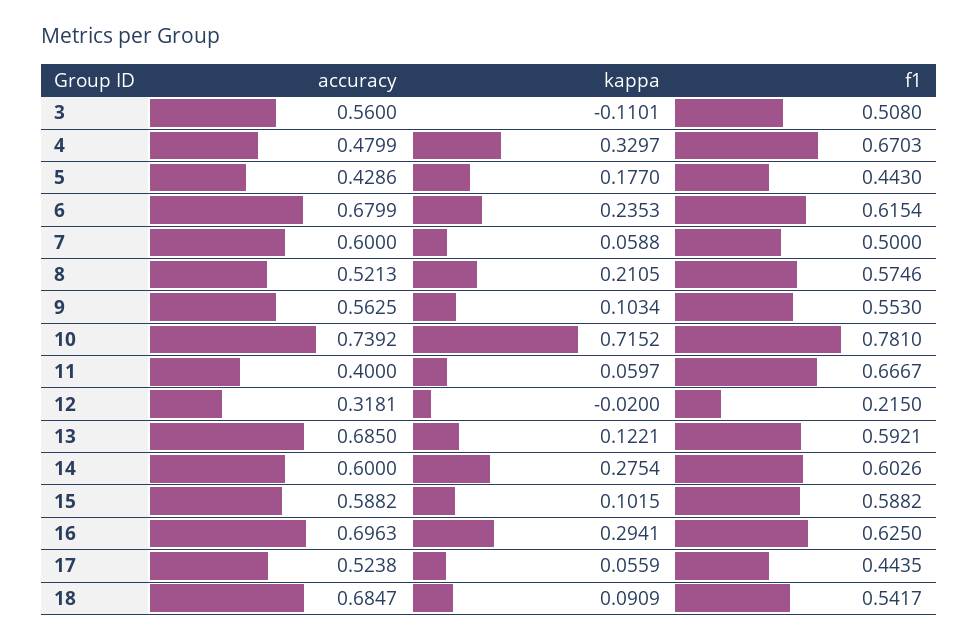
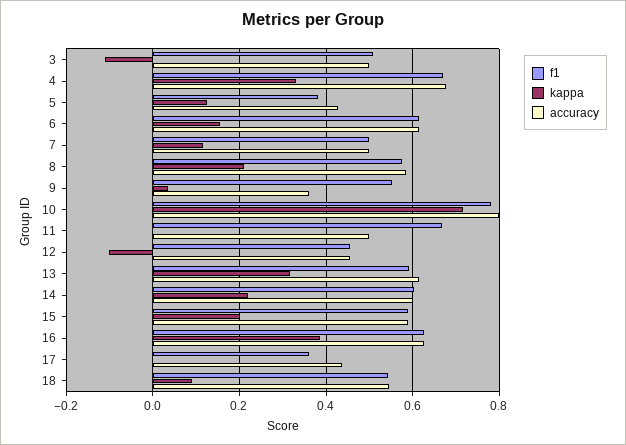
accuracy, 3: 0.56 -> 0.5
accuracy, 4: 0.4799 -> 0.68
kappa, 5: 0.177 -> 0.12
f1, 5: 0.443 -> 0.38
accuracy, 6: 0.6799 -> 0.62
kappa, 6: 0.2353 -> 0.16
accuracy, 7: 0.6 -> 0.5
kappa, 7: 0.0588 -> 0.12
accuracy, 8: 0.5213 -> 0.58
accuracy, 9: 0.5625 -> 0.36
kappa, 9: 0.1034 -> 0.04
accuracy, 10: 0.7392 -> 0.8
accuracy, 11: 0.4 -> 0.5
kappa, 11: 0.0597 -> 0
accuracy, 12: 0.3181 -> 0.46
kappa, 12: -0.02 -> -0.1
f1, 12: 0.215 -> 0.46
accuracy, 13: 0.685 -> 0.62
kappa, 13: 0.1221 -> 0.32
kappa, 14: 0.2754 -> 0.22
kappa, 15: 0.1015 -> 0.2
accuracy, 16: 0.6963 -> 0.62
kappa, 16: 0.2941 -> 0.38
accuracy, 17: 0.5238 -> 0.44
kappa, 17: 0.0559 -> 0
f1, 17: 0.4435 -> 0.36
accuracy, 18: 0.6847 -> 0.54

